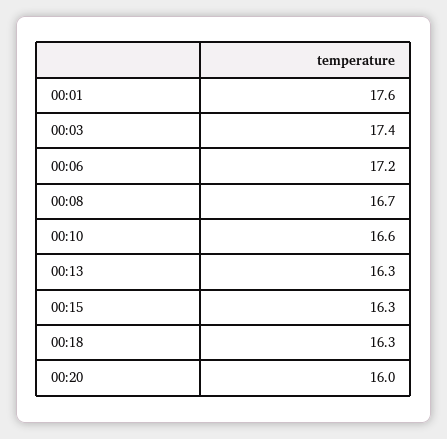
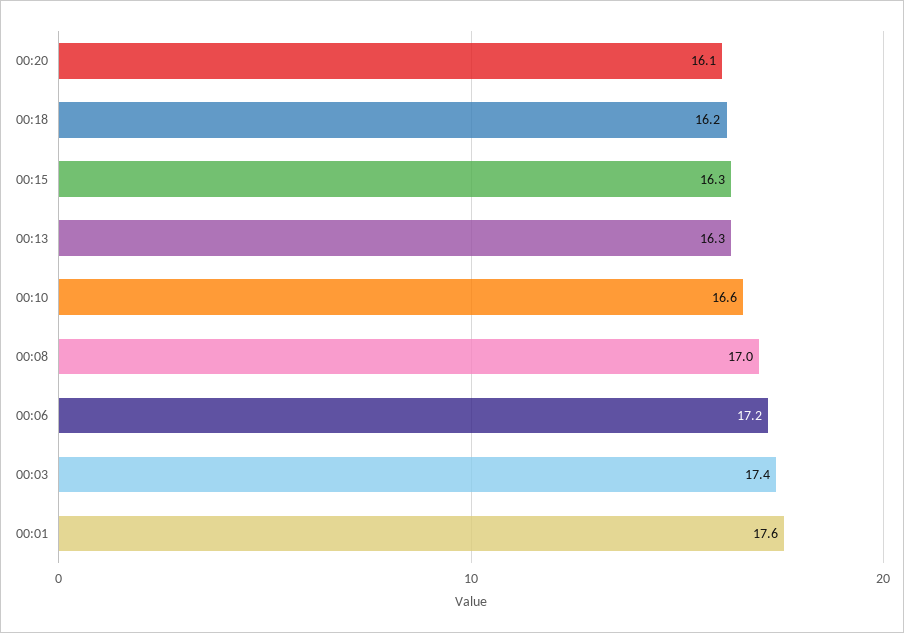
00:08: 16.7 -> 17
00:18: 16.3 -> 16.2
00:20: 16 -> 16.1

